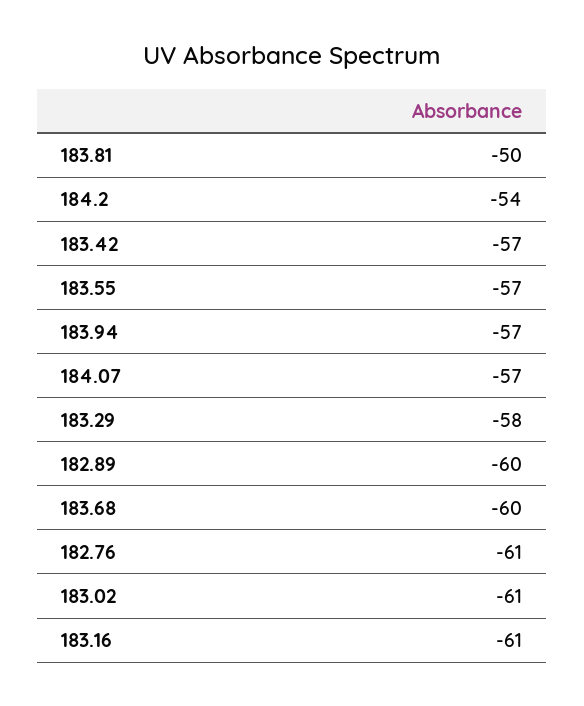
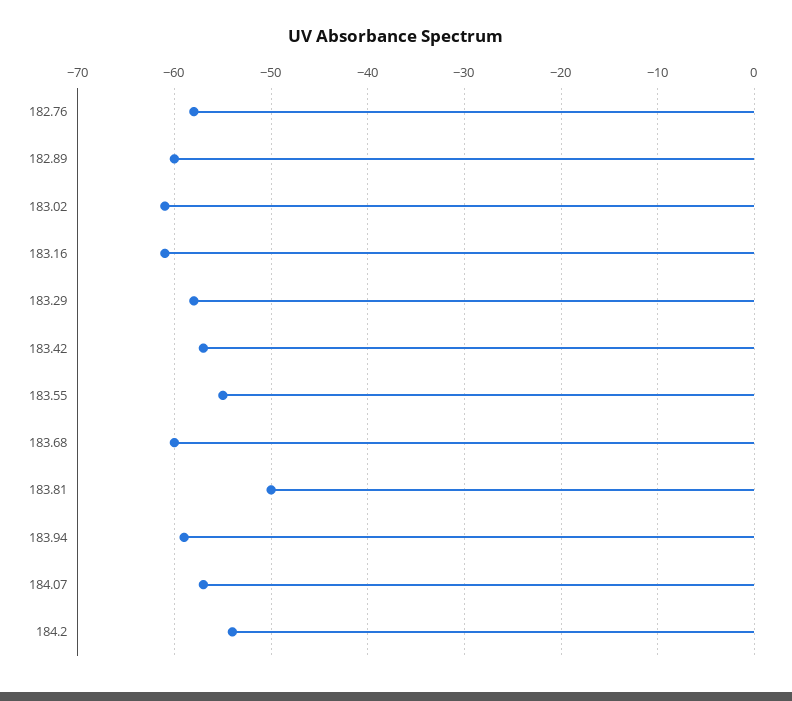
183.55: -57 -> -55
183.94: -57 -> -59
182.76: -61 -> -58

